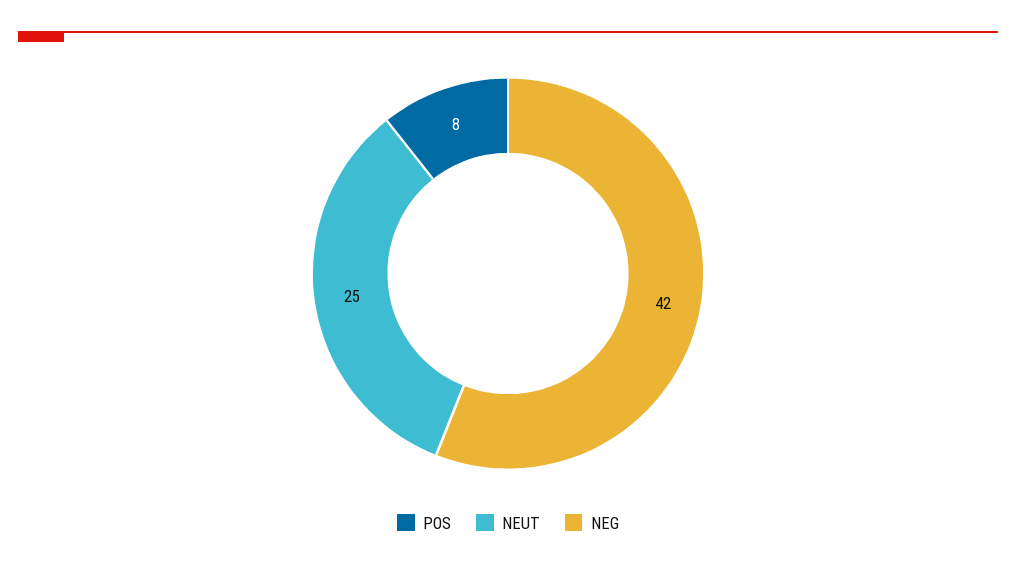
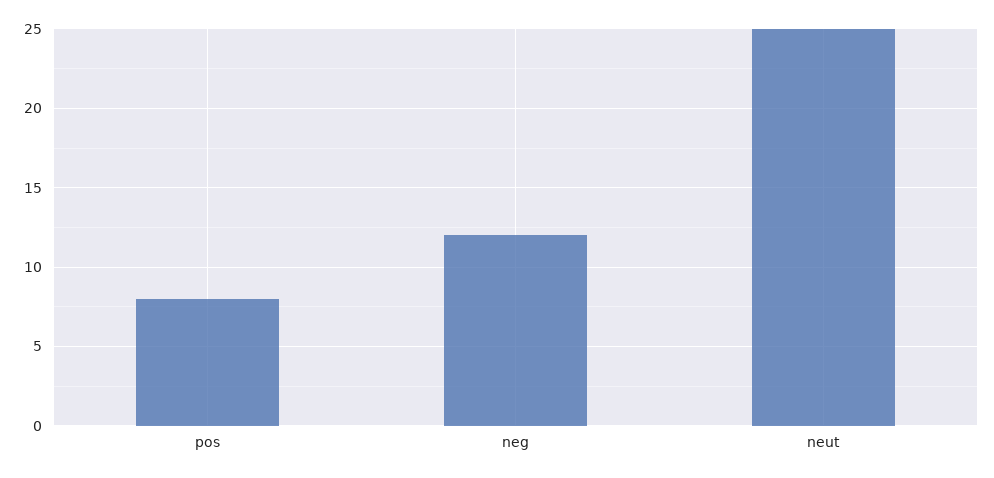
NEG: 42 -> 12

